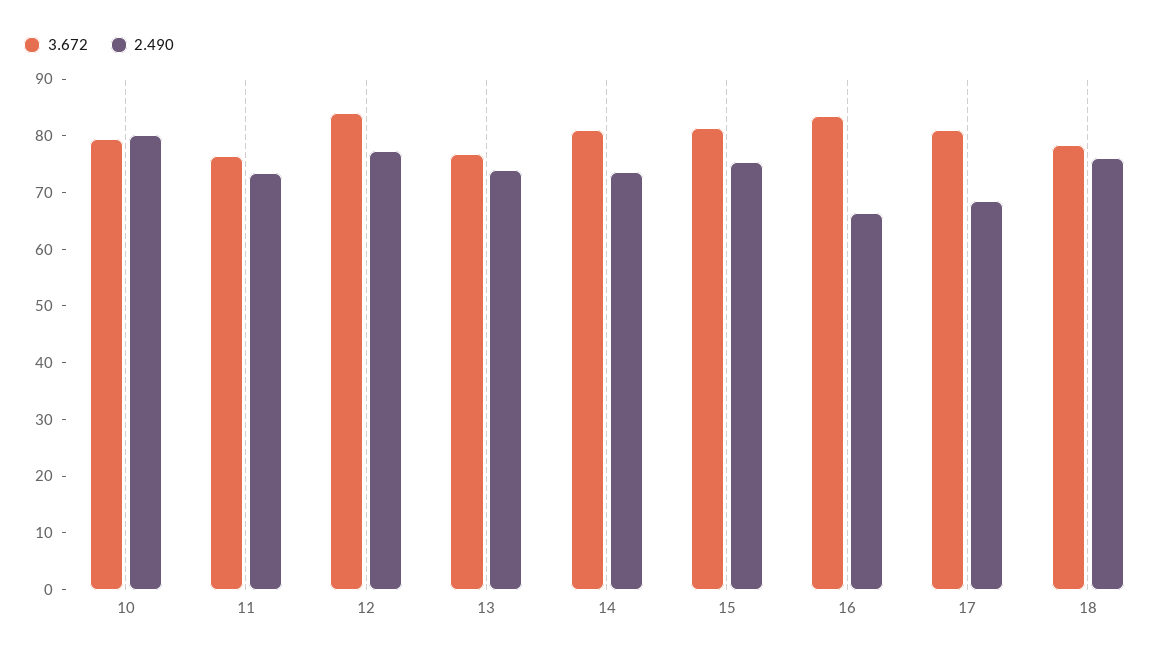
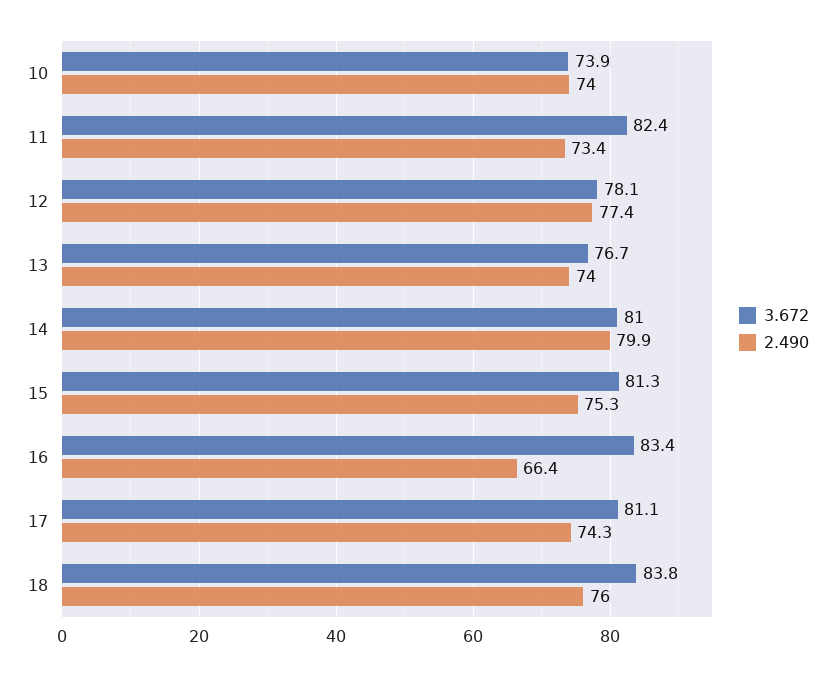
3.672, 10: 80 -> 73.9
2.490, 10: 80 -> 74
3.672, 11: 76 -> 82.4
3.672, 12: 84 -> 78.1
2.490, 14: 74 -> 79.9
2.490, 17: 68 -> 74.3
3.672, 18: 78 -> 83.8

